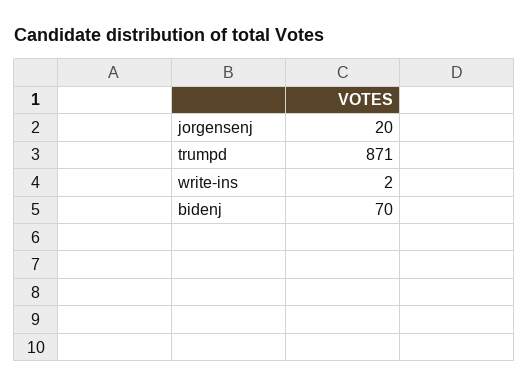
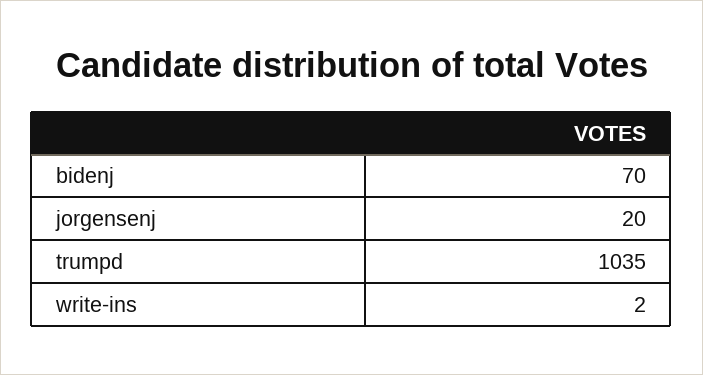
trumpd: 871 -> 1035

